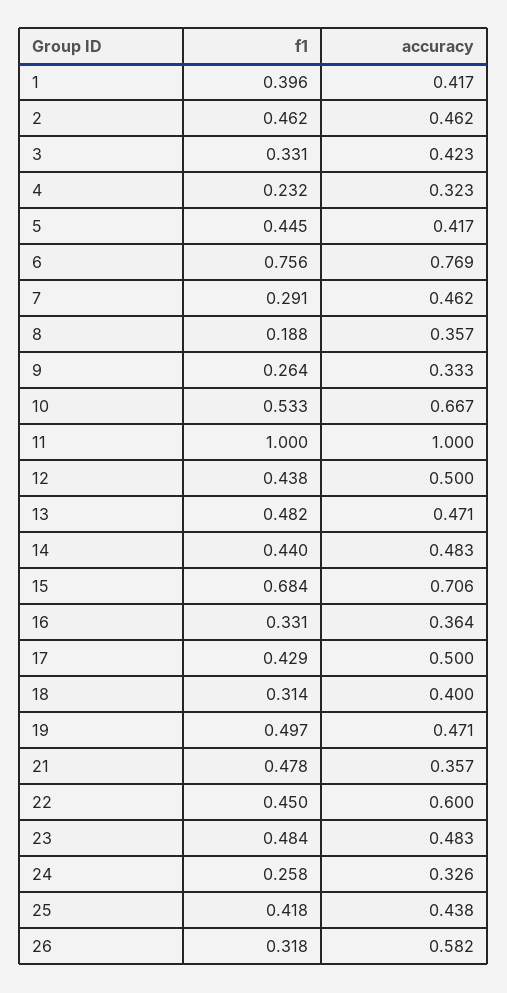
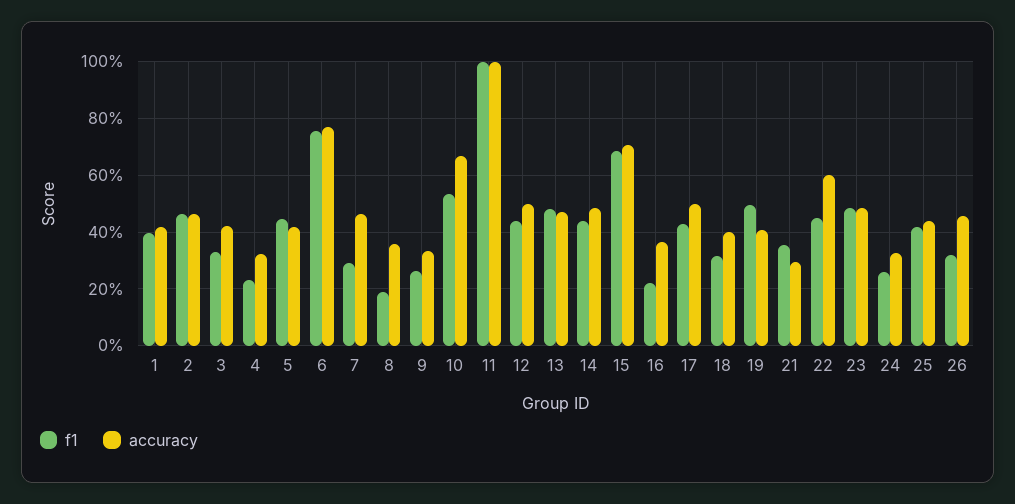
f1, 16: 0.331 -> 0.225
accuracy, 19: 0.471 -> 0.4
f1, 21: 0.478 -> 0.35
accuracy, 21: 0.357 -> 0.3
accuracy, 26: 0.582 -> 0.45

